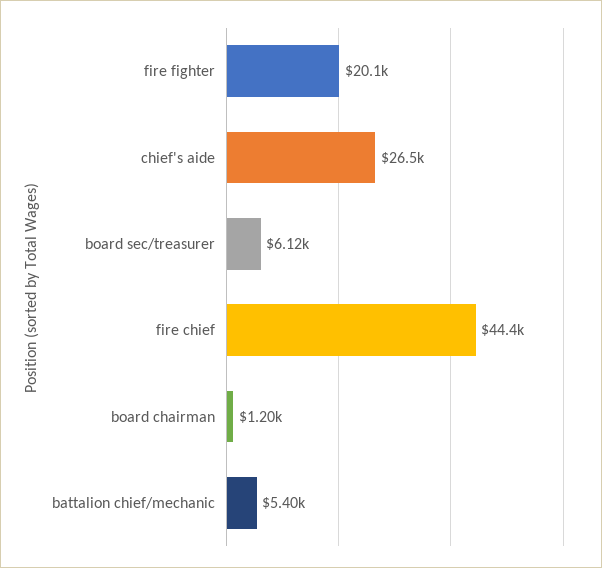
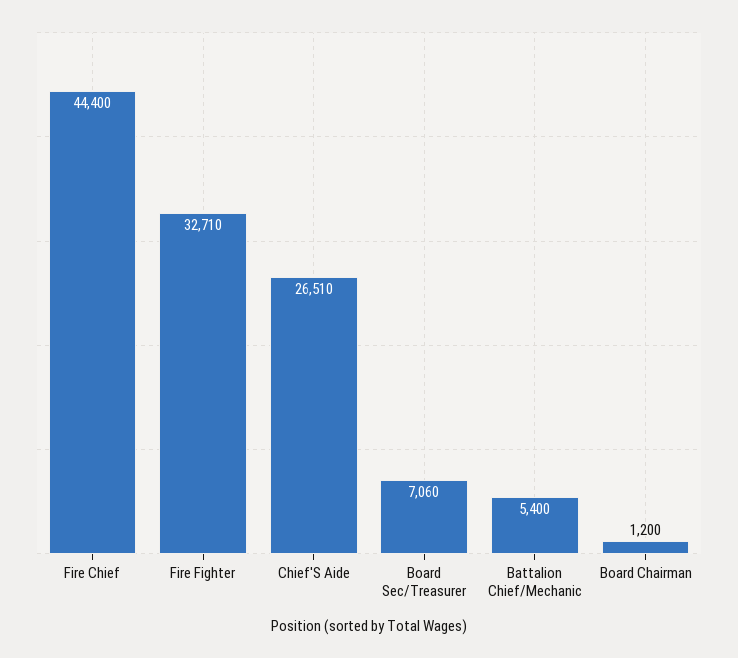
fire fighter: 20100 -> 32710
board sec/treasurer: 6120 -> 7060

